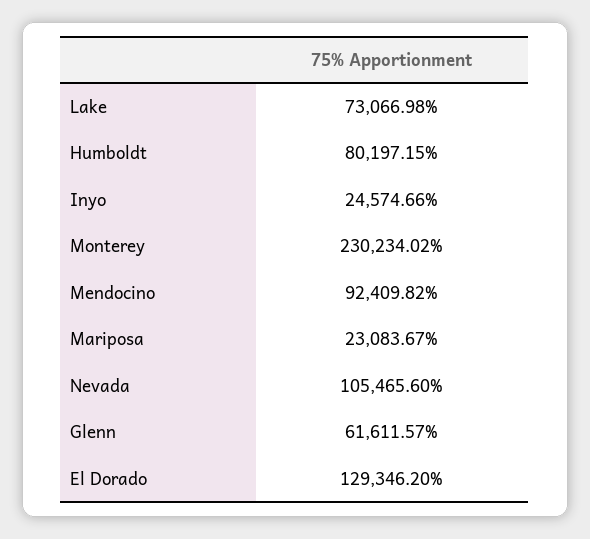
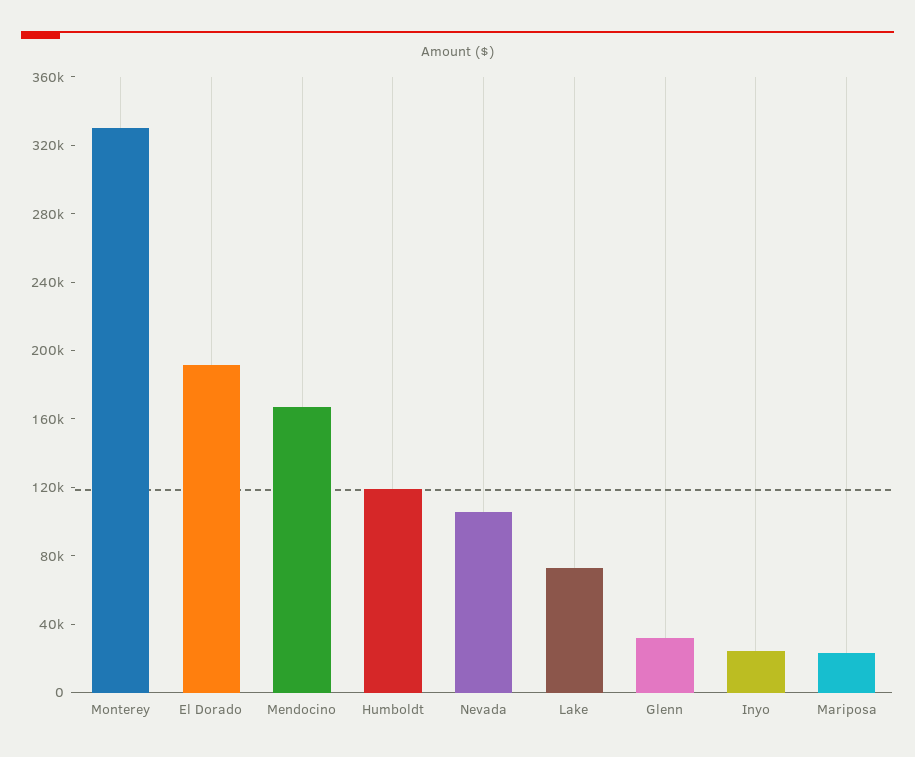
Humboldt: 80197.15 -> 120000
Monterey: 230234.02 -> 330000
Mendocino: 92409.82 -> 170000
Glenn: 61611.57 -> 30000
El Dorado: 129346.2 -> 190000

